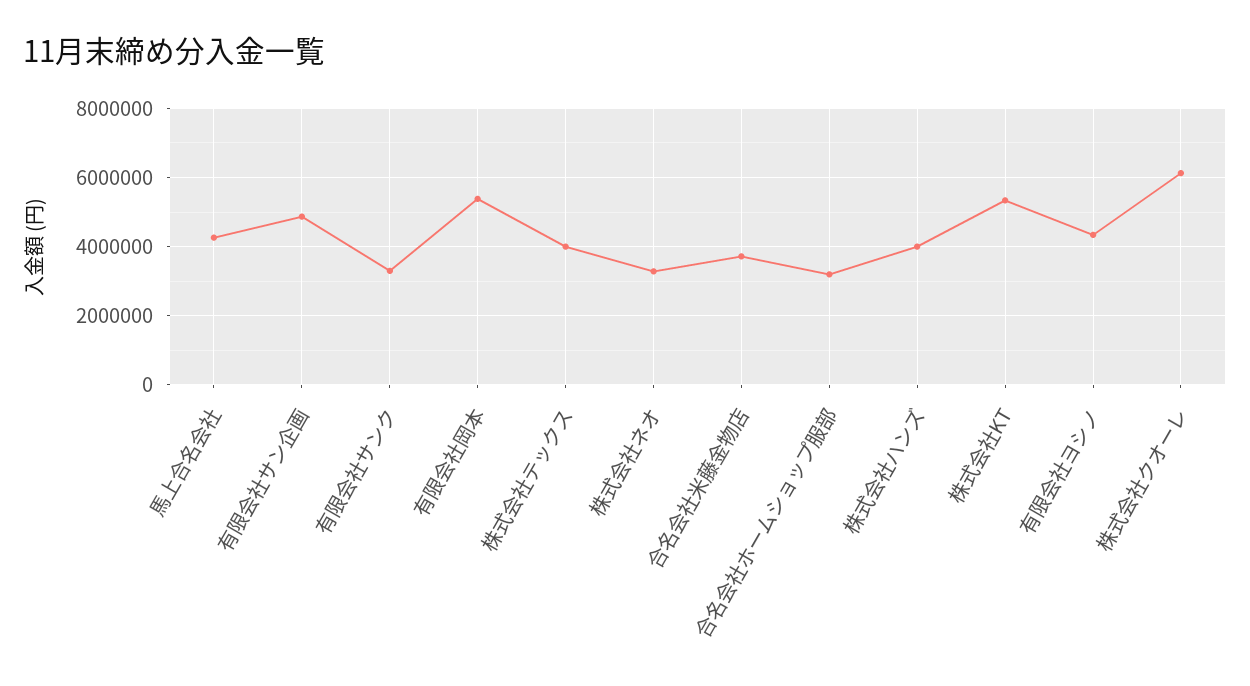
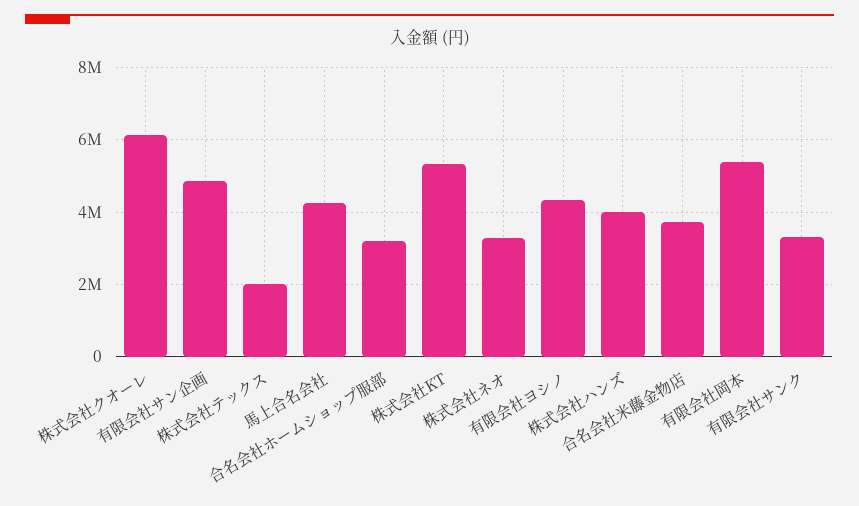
株式会社テックス: 4000000 -> 2000000

